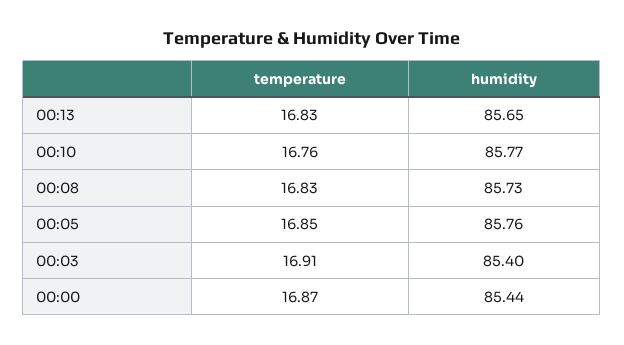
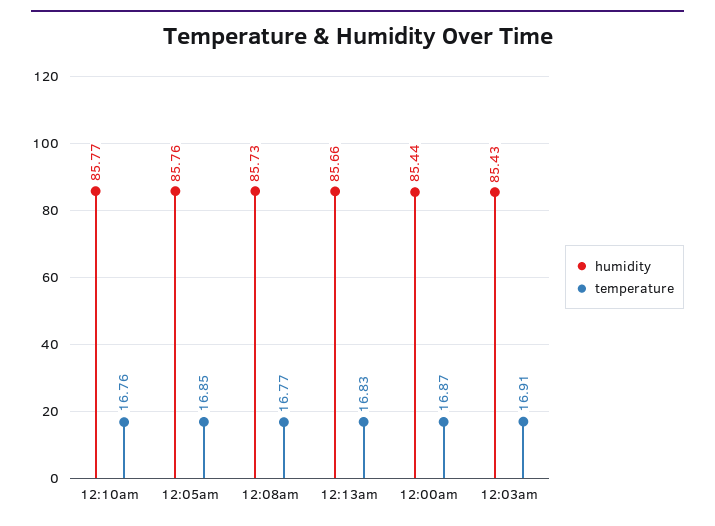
humidity, 00:13: 85.65 -> 85.66
temperature, 00:08: 16.83 -> 16.77
humidity, 00:03: 85.4 -> 85.43

